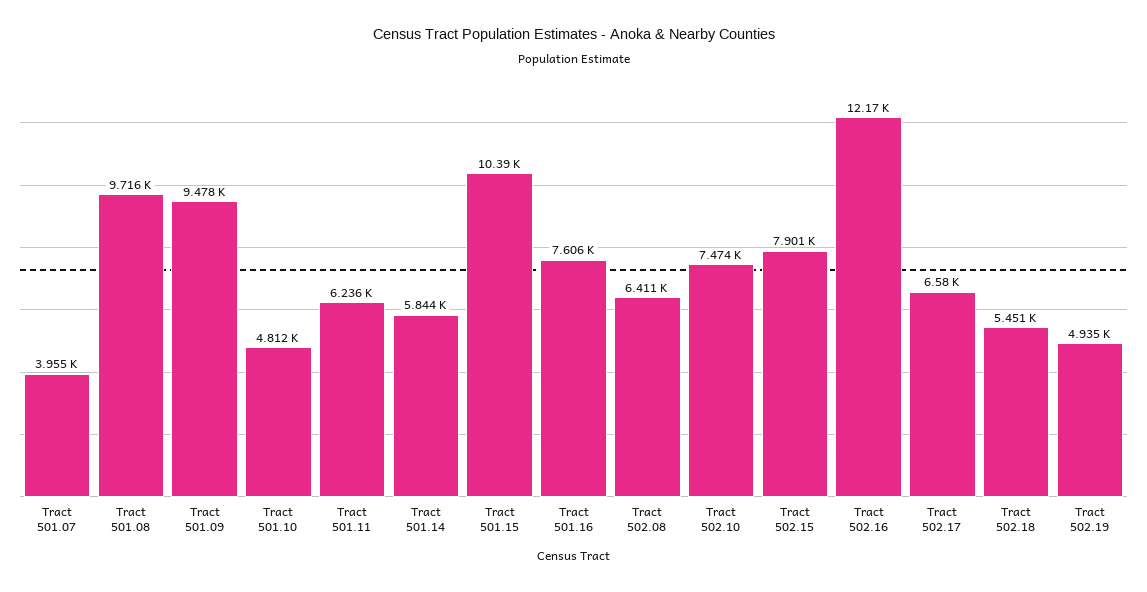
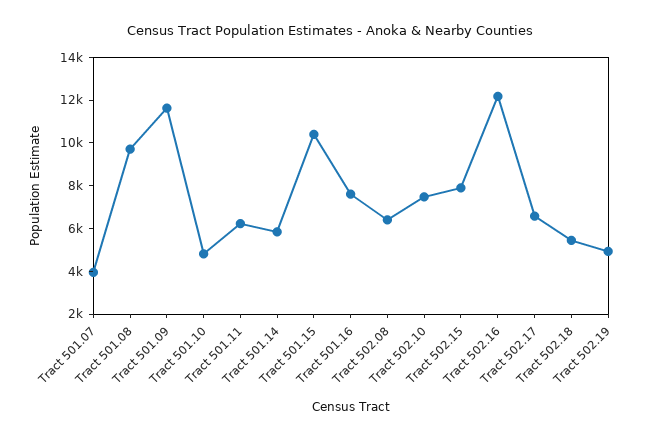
Tract 501.09: 9478 -> 11500

